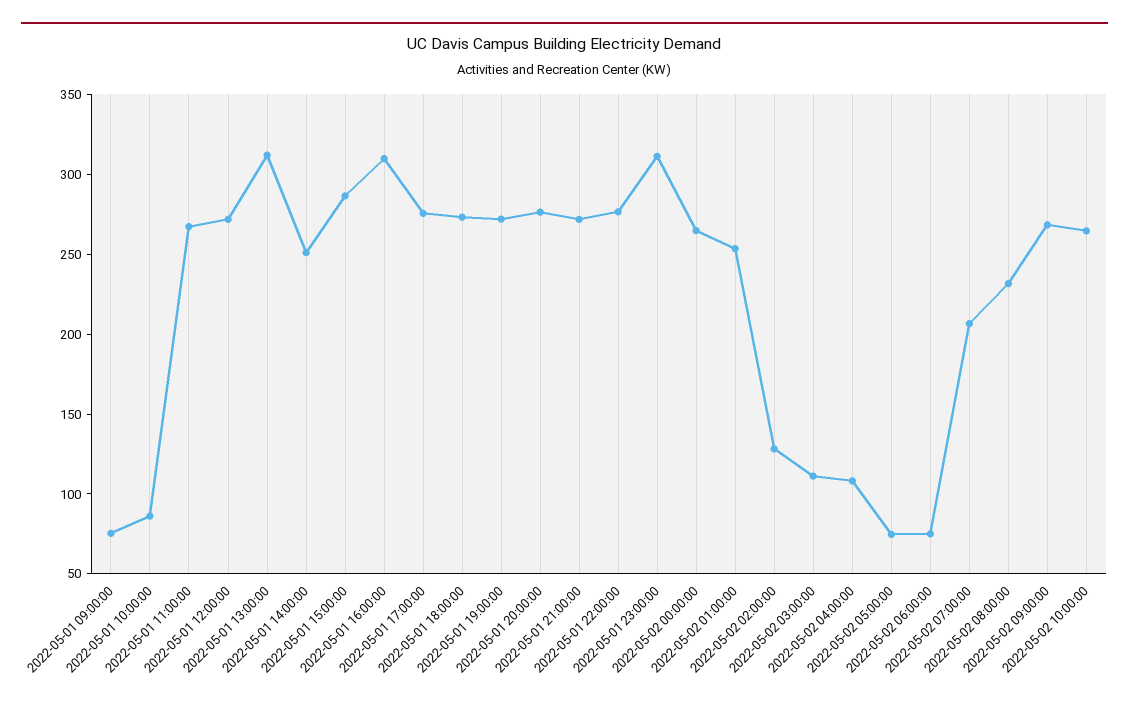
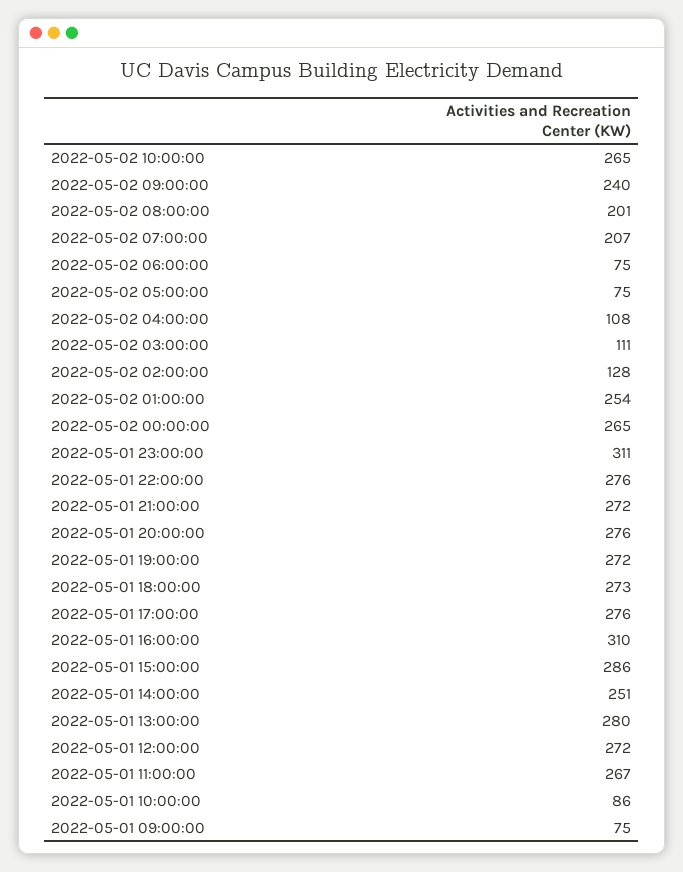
2022-05-01 13:00:00: 310 -> 280
2022-05-02 08:00:00: 230 -> 201
2022-05-02 09:00:00: 270 -> 240

